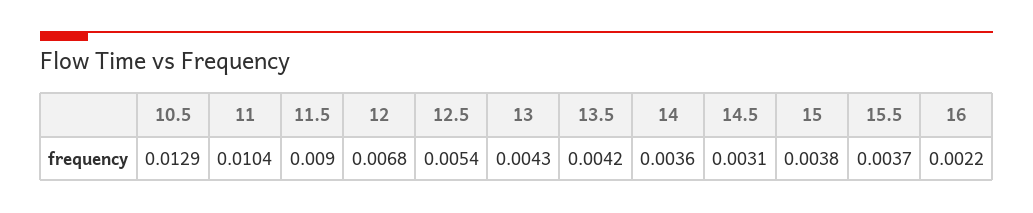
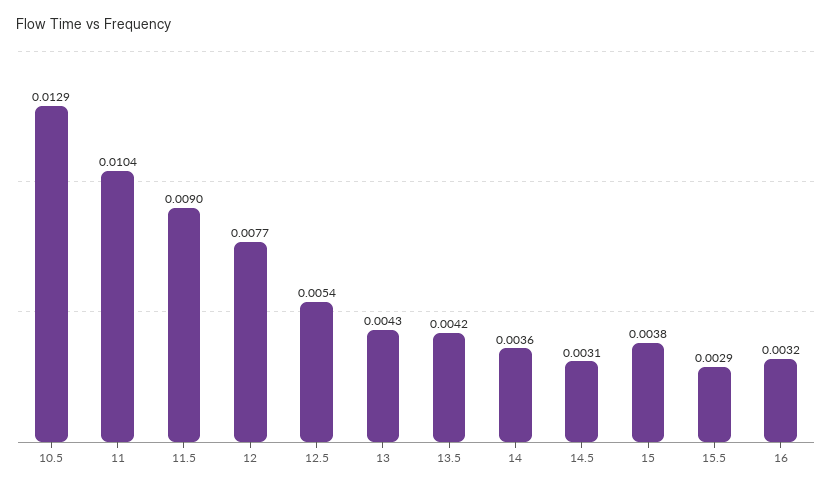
12: 0.0068 -> 0.0077
15.5: 0.0037 -> 0.0029
16: 0.0022 -> 0.0032

